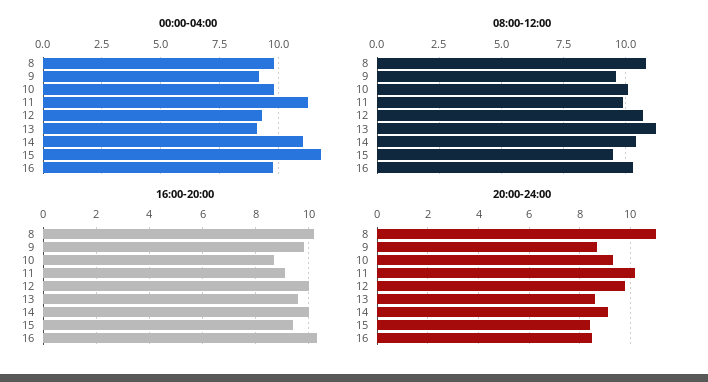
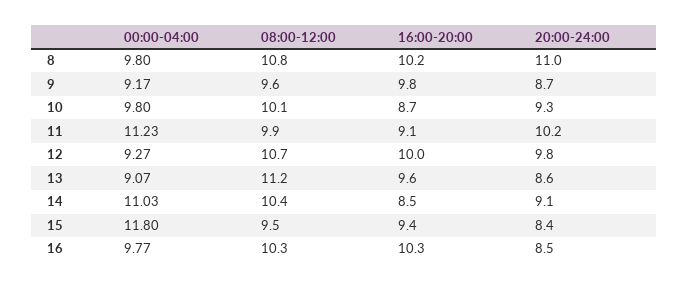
16:00-20:00, 14: 10 -> 8.5

